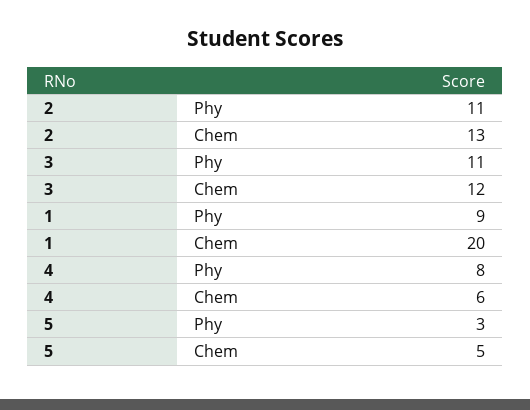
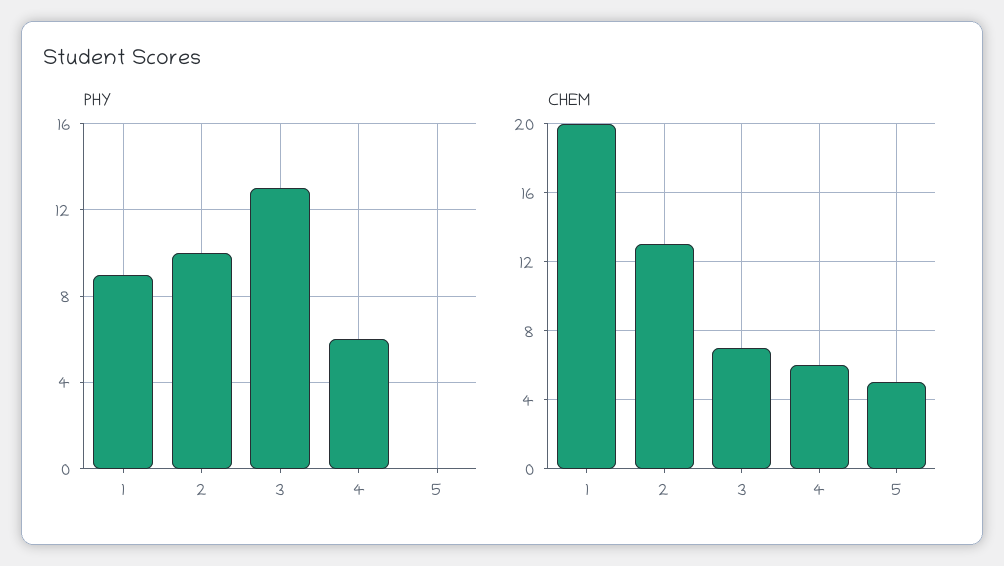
Phy, 2: 11 -> 10
Phy, 3: 11 -> 13
Chem, 3: 12 -> 7
Phy, 4: 8 -> 6
Phy, 5: 3 -> 0

